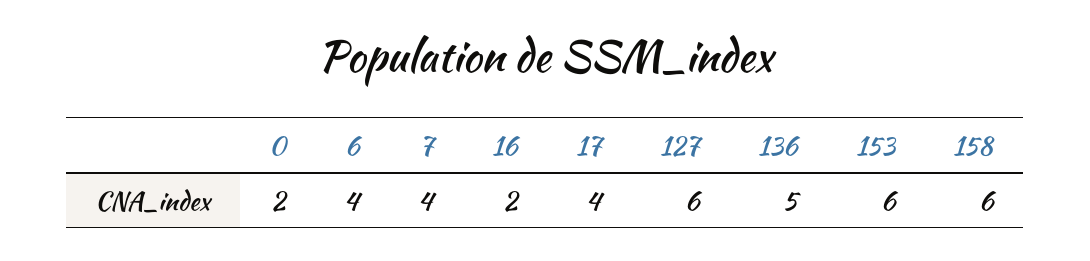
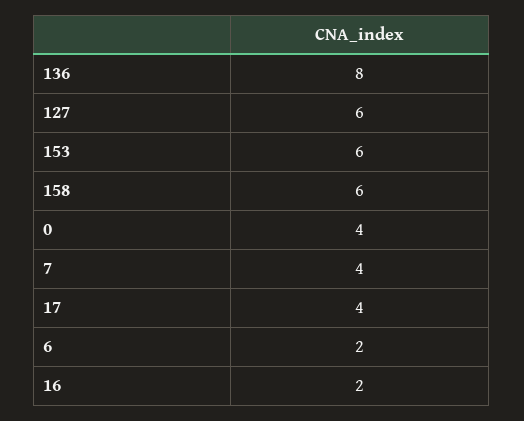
0: 2 -> 4
6: 4 -> 2
136: 5 -> 8

